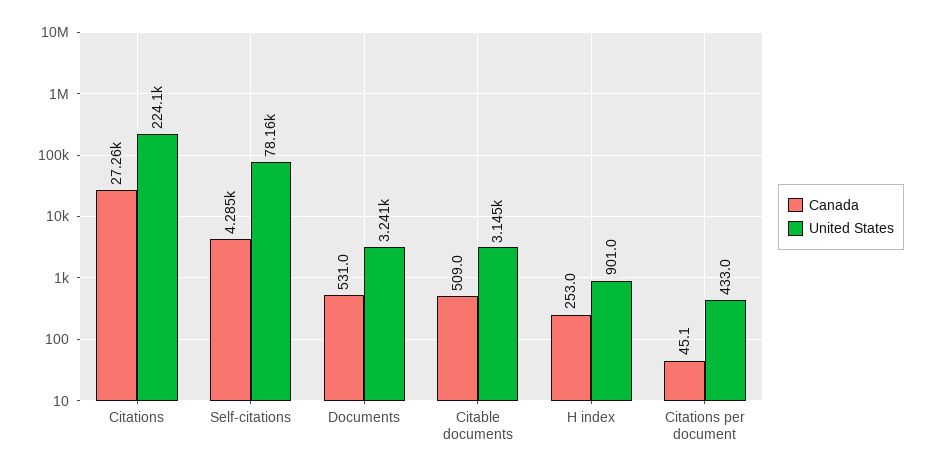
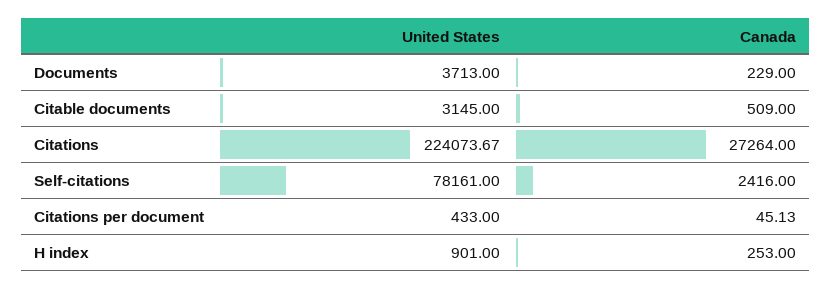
Canada, Self-citations: 4285 -> 2416
Canada, Documents: 531 -> 229
United States, Documents: 3241 -> 3713

